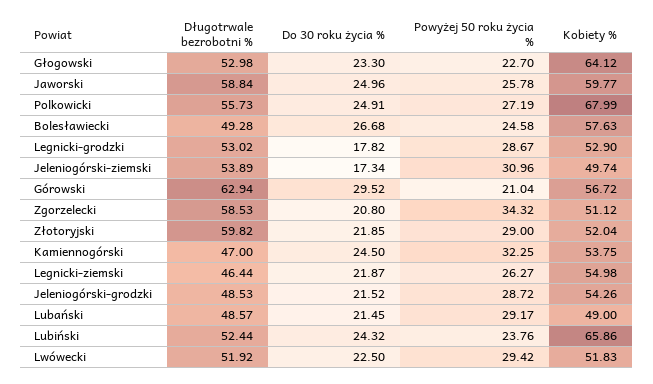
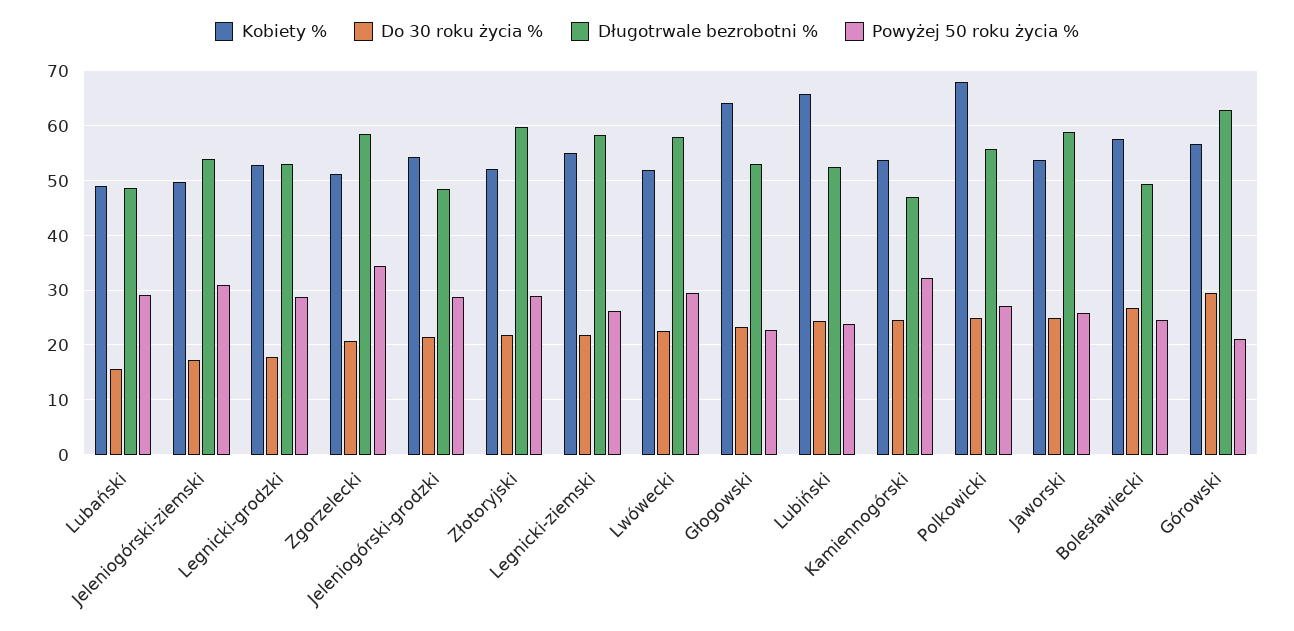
Kobiety %, Jaworski: 59.77 -> 54
Długotrwale bezrobotni %, Legnicki-ziemski: 46.44 -> 58
Do 30 roku życia %, Lubański: 21.45 -> 16
Długotrwale bezrobotni %, Lwówecki: 51.92 -> 58

